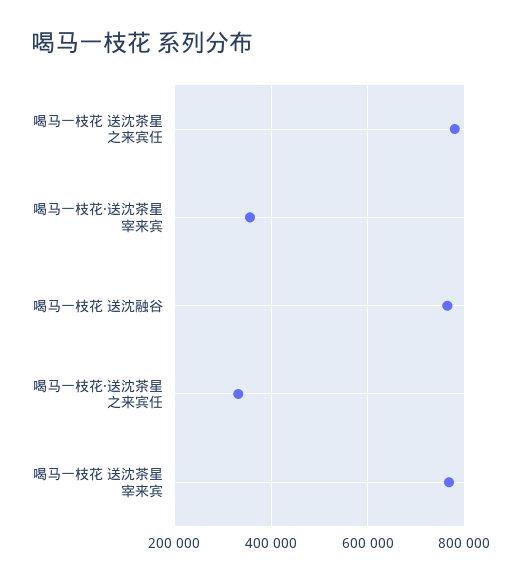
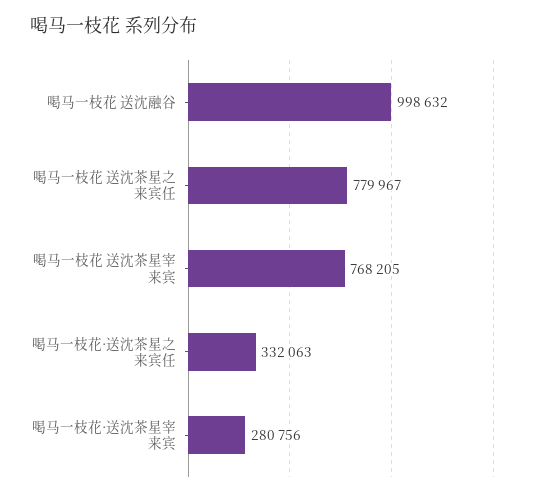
喝马一枝花·送沈茶星宰来宾: 360000 -> 280756
喝马一枝花 送沈融谷: 760000 -> 998632

